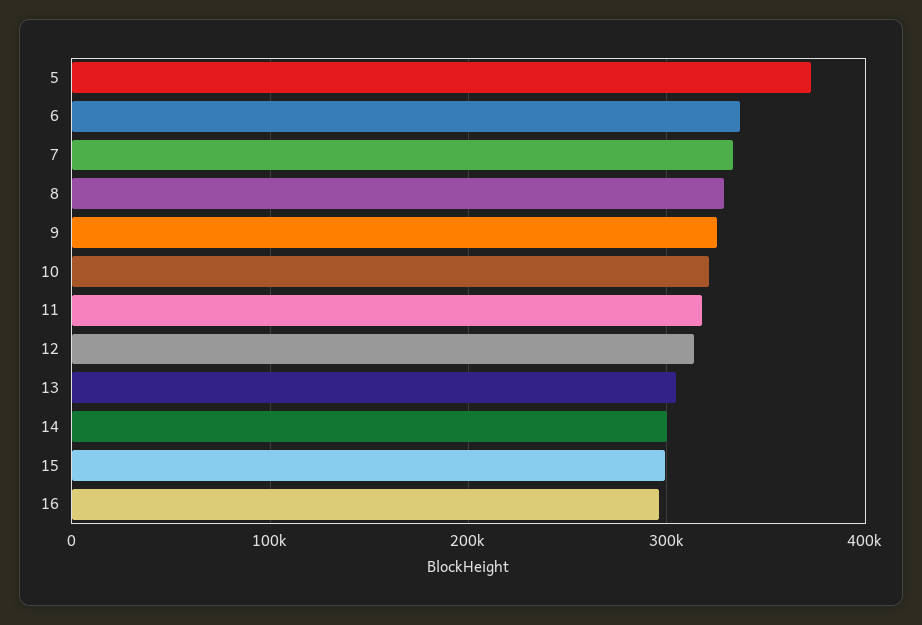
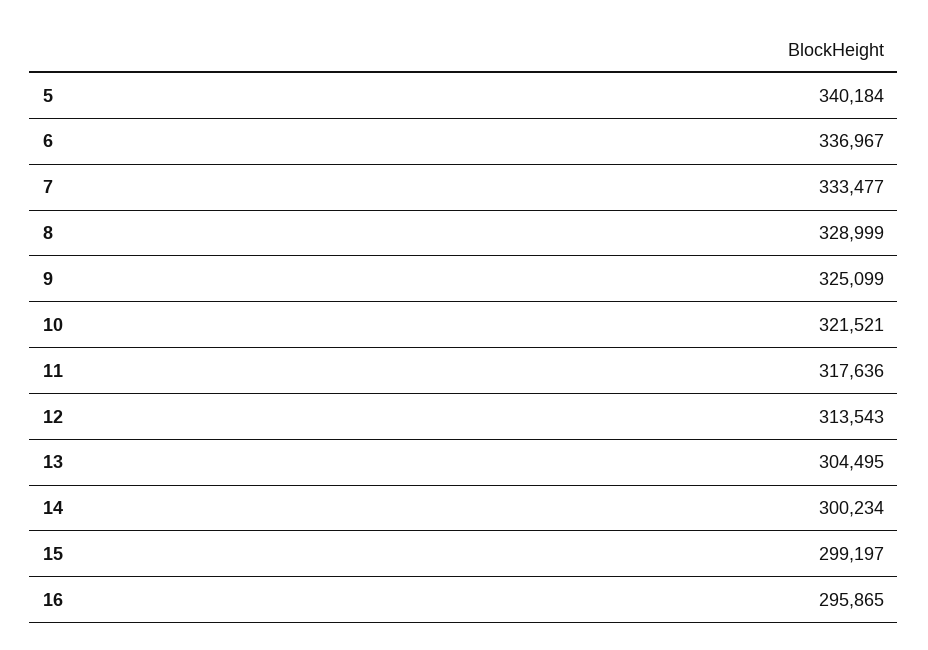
5: 370000 -> 340184

